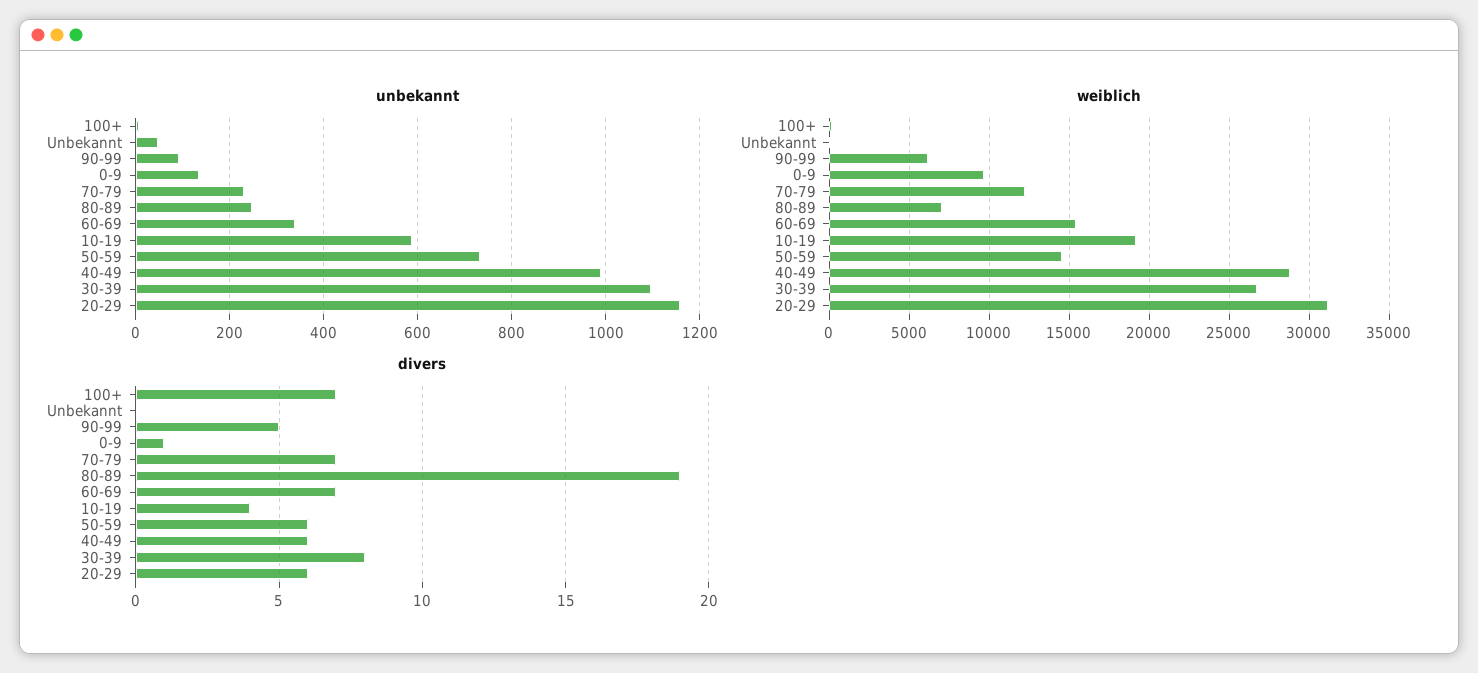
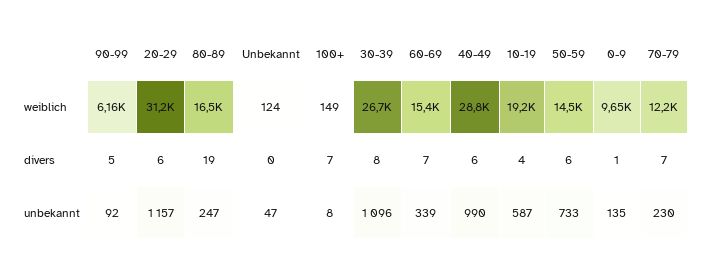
weiblich, 80-89: 7000 -> 16500

